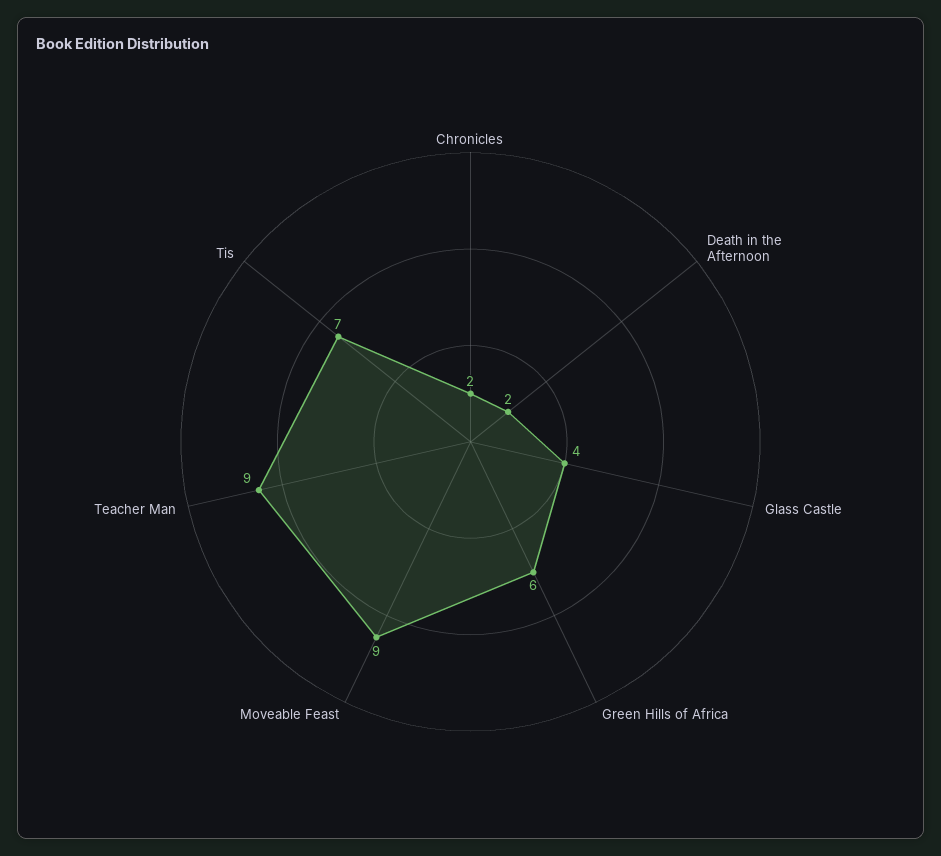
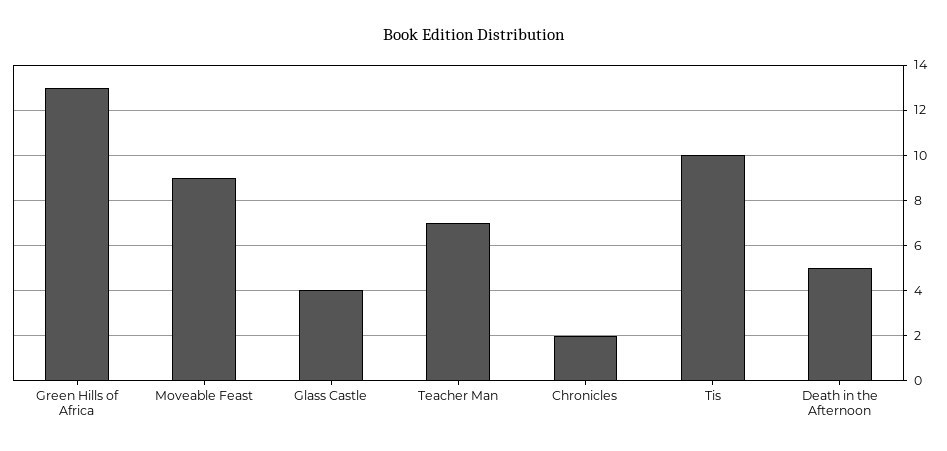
Death in the Afternoon: 2 -> 5
Green Hills of Africa: 6 -> 13
Teacher Man: 9 -> 7
Tis: 7 -> 10

